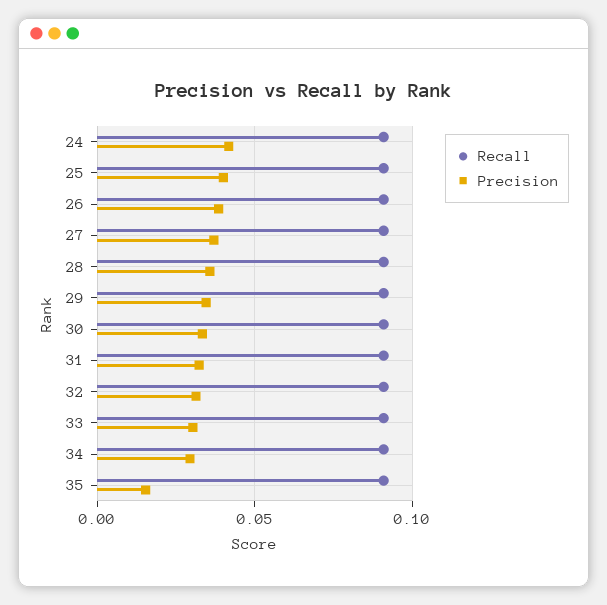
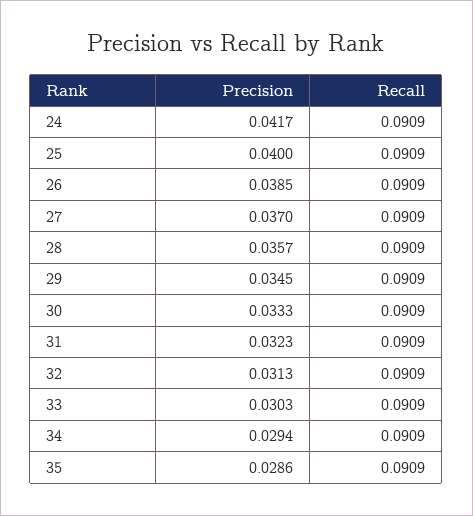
Precision, 35: 0.015 -> 0.0286

